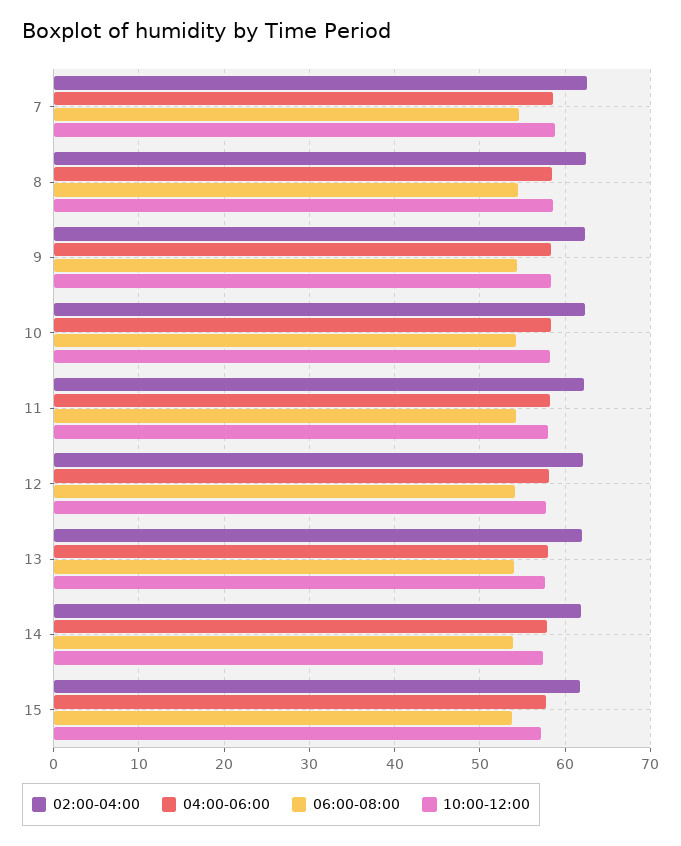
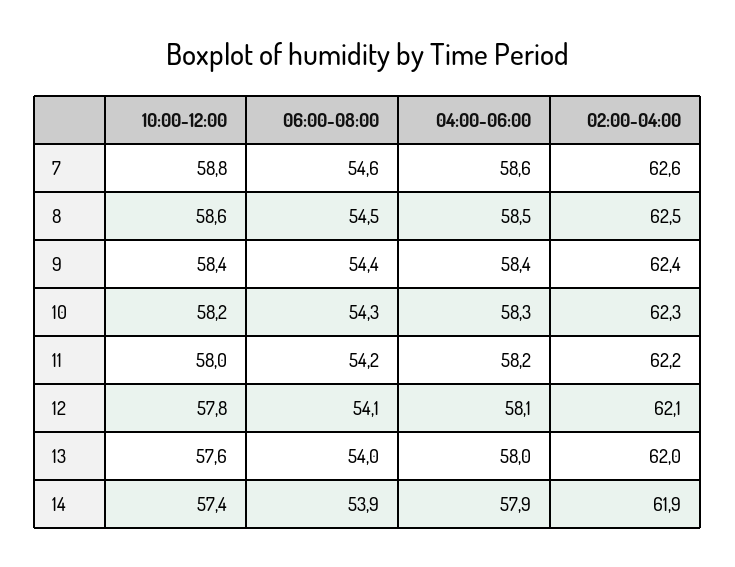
02:00-04:00, 15: 62 -> none
04:00-06:00, 15: 58 -> none
06:00-08:00, 15: 54 -> none
10:00-12:00, 15: 57 -> none

